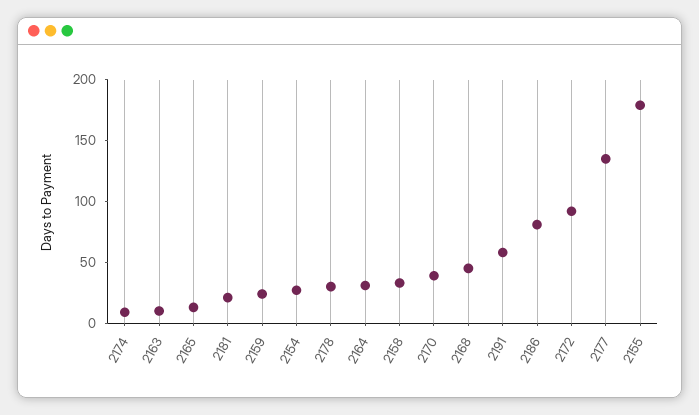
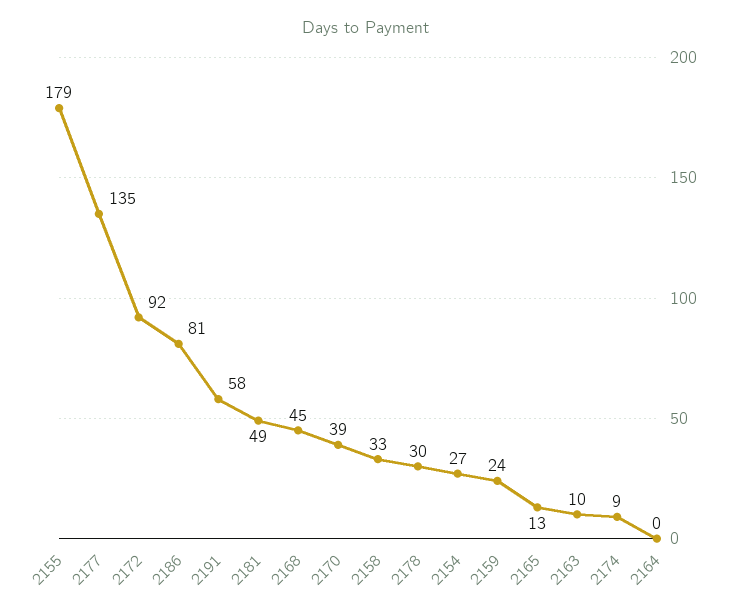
2181: 20 -> 49
2164: 30 -> 0

